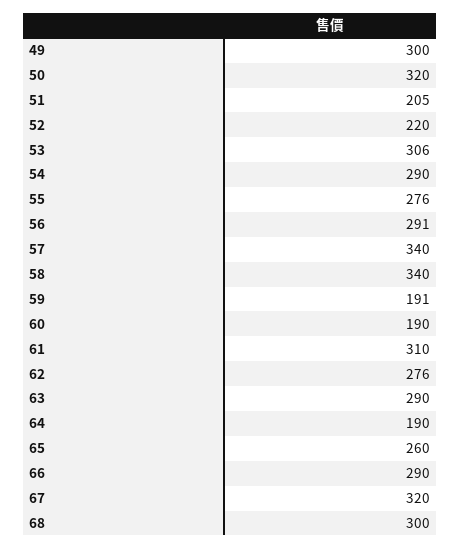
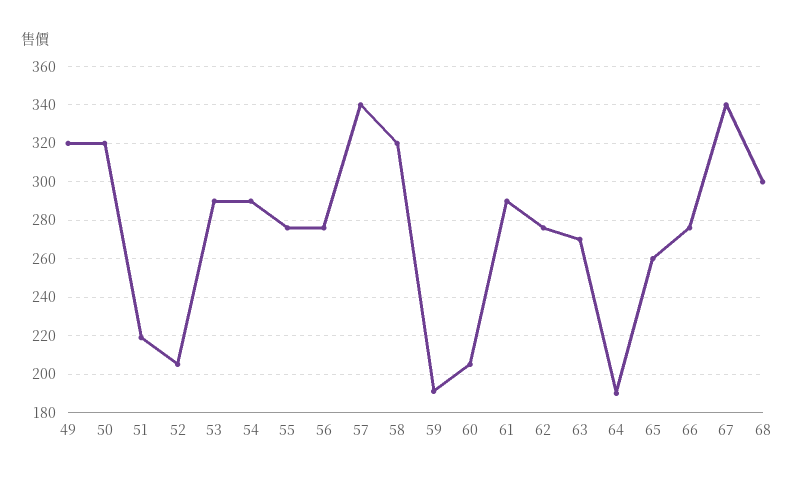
49: 300 -> 320
51: 205 -> 220
52: 220 -> 205
53: 306 -> 290
56: 291 -> 275
58: 340 -> 320
60: 190 -> 205
61: 310 -> 290
63: 290 -> 270
66: 290 -> 275
67: 320 -> 340

